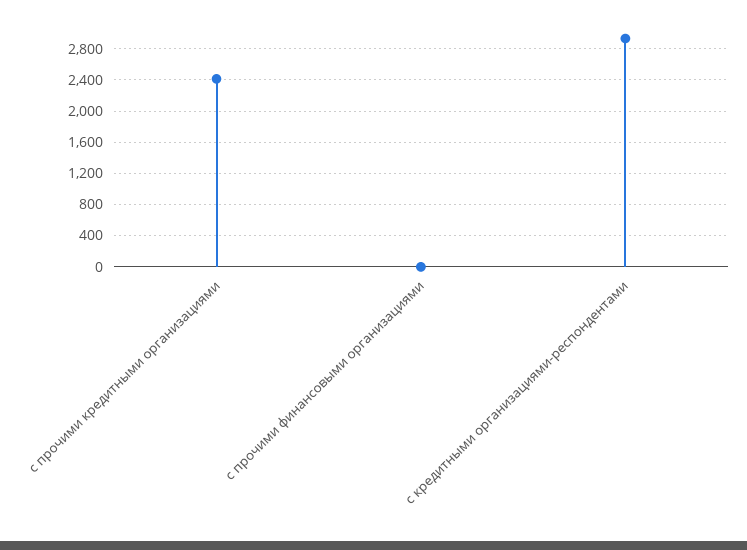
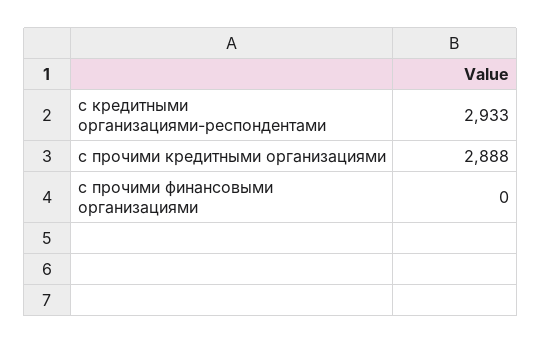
с прочими кредитными организациями: 2400 -> 2888

